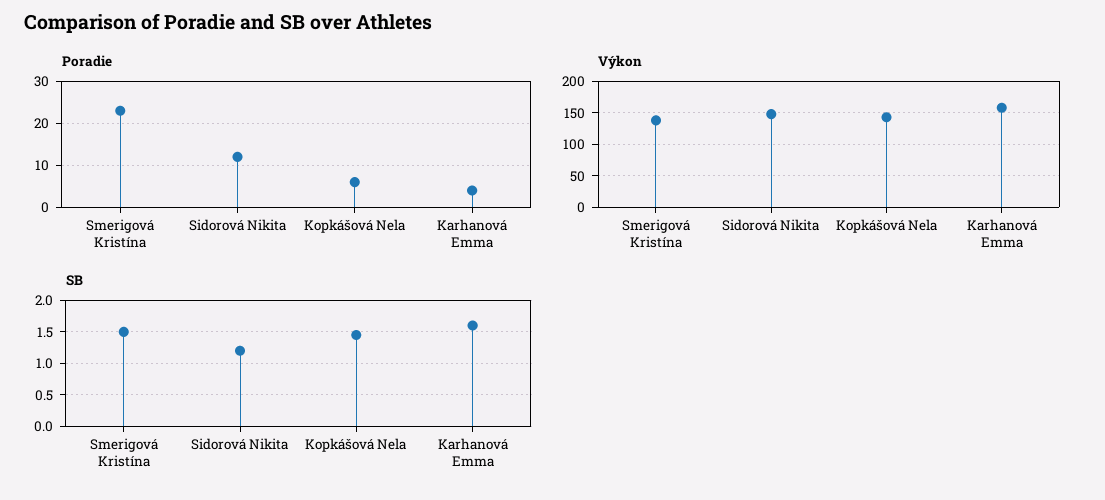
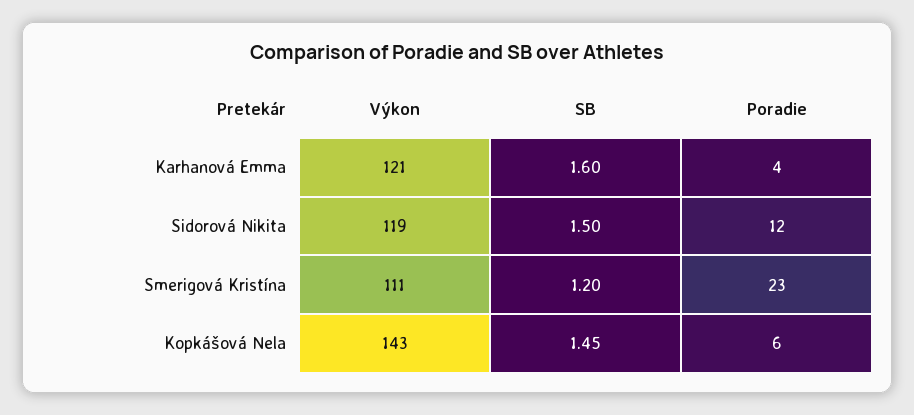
Výkon, Smerigová Kristína: 140 -> 111
Výkon, Sidorová Nikita: 150 -> 119
Výkon, Karhanová Emma: 160 -> 121
SB, Smerigová Kristína: 1.5 -> 1.2
SB, Sidorová Nikita: 1.2 -> 1.5

